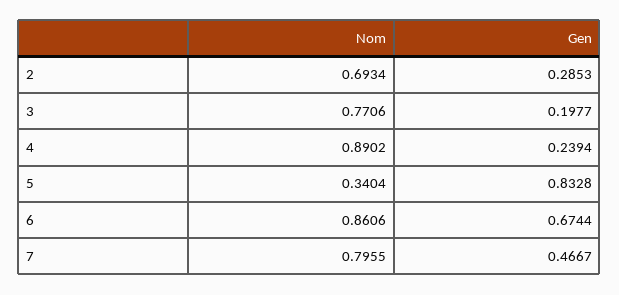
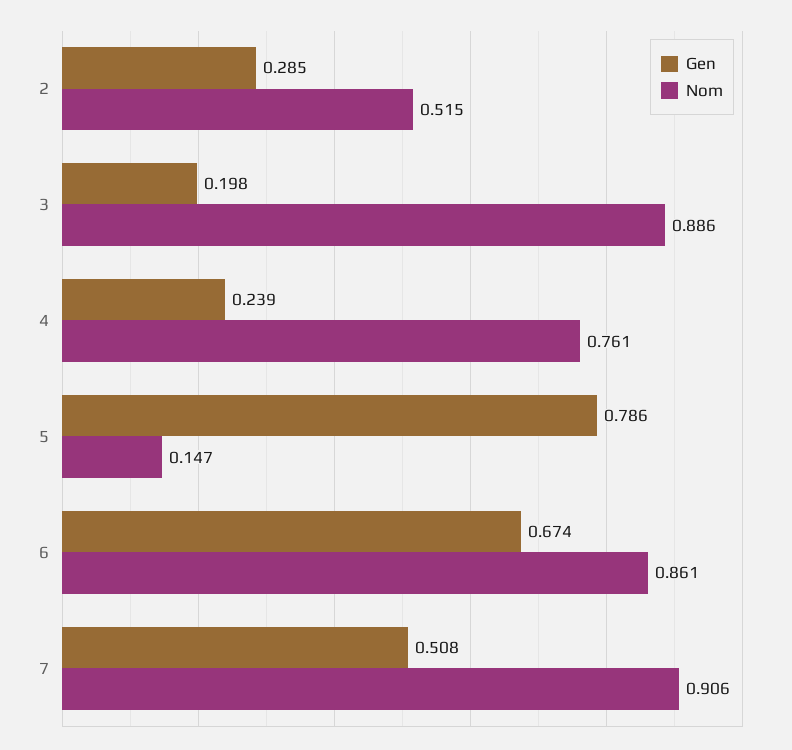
Nom, 2: 0.6934 -> 0.515
Nom, 3: 0.7706 -> 0.886
Nom, 4: 0.8902 -> 0.761
Nom, 5: 0.3404 -> 0.147
Gen, 5: 0.8328 -> 0.786
Nom, 7: 0.7955 -> 0.906
Gen, 7: 0.4667 -> 0.508

